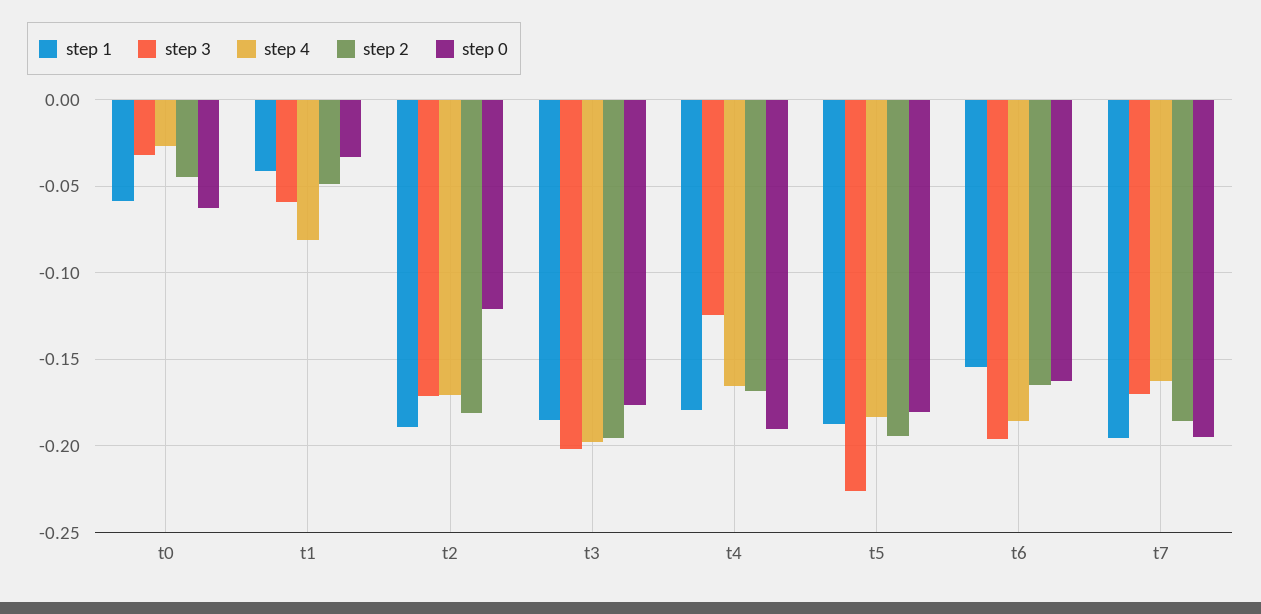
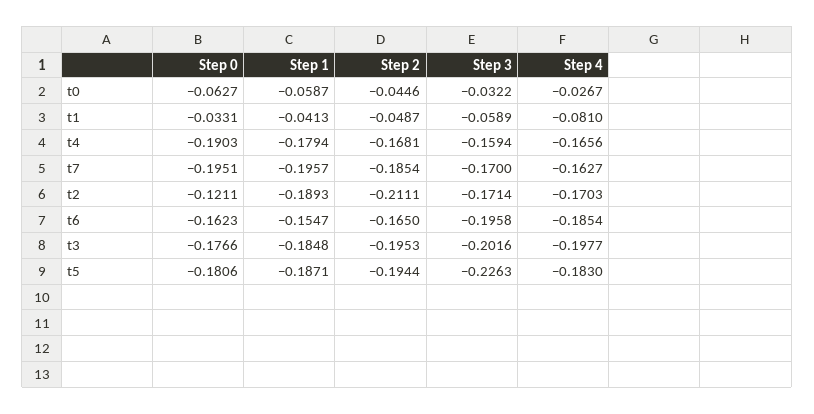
step 2, t2: -0.18 -> -0.2111
step 3, t4: -0.125 -> -0.1594

